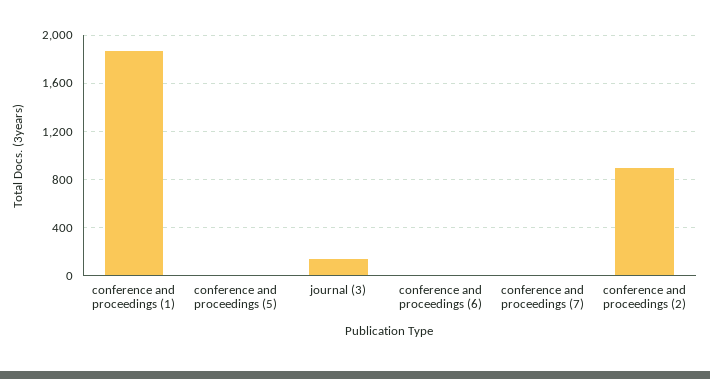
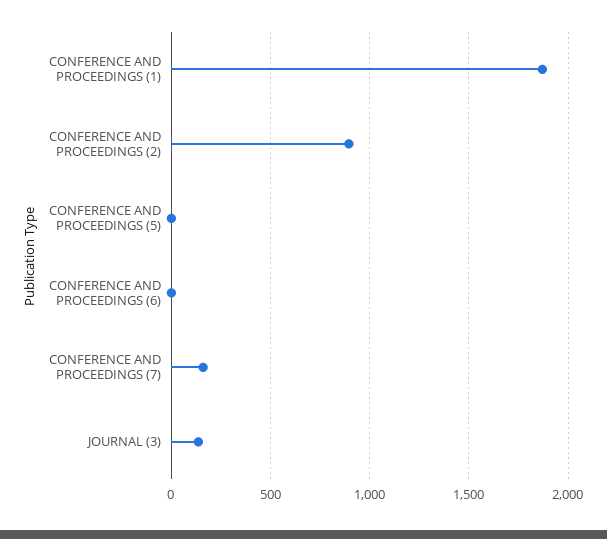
conference and proceedings (7): 0 -> 150

